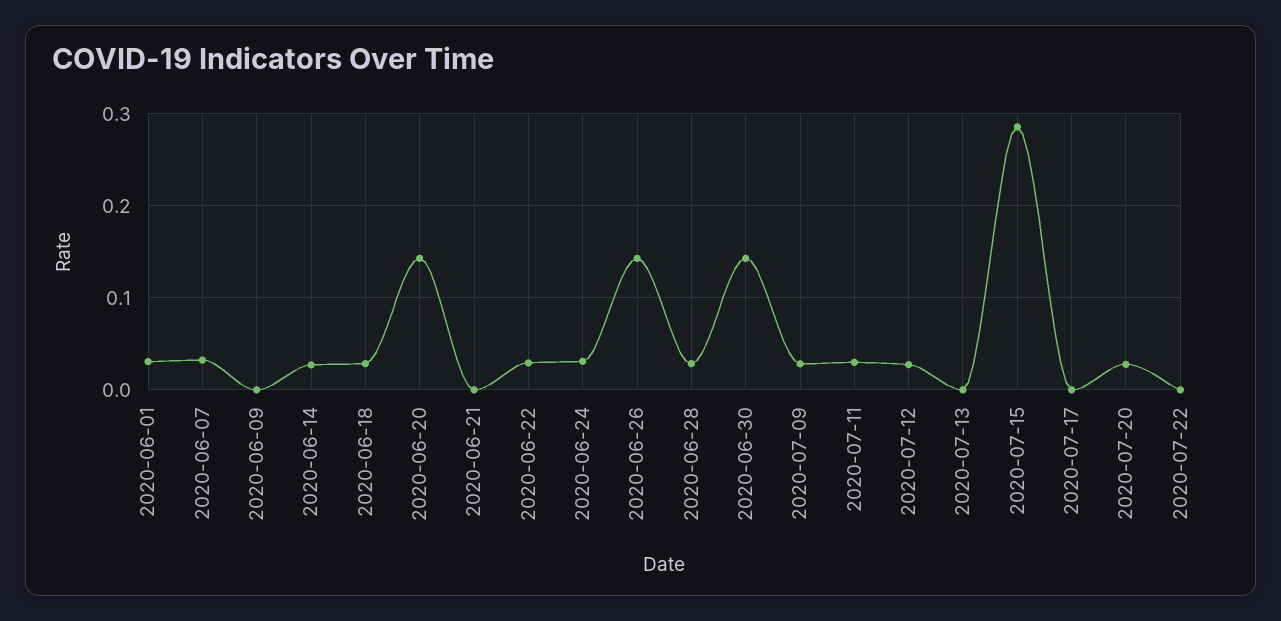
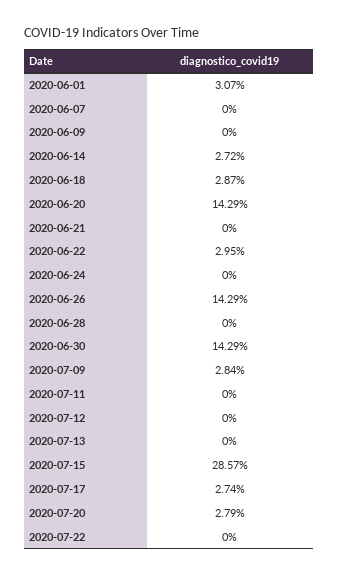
2020-06-07: 0.03 -> 0
2020-06-24: 0.03 -> 0
2020-06-28: 0.03 -> 0
2020-07-11: 0.03 -> 0
2020-07-12: 0.03 -> 0
2020-07-17: 0 -> 0.0274

